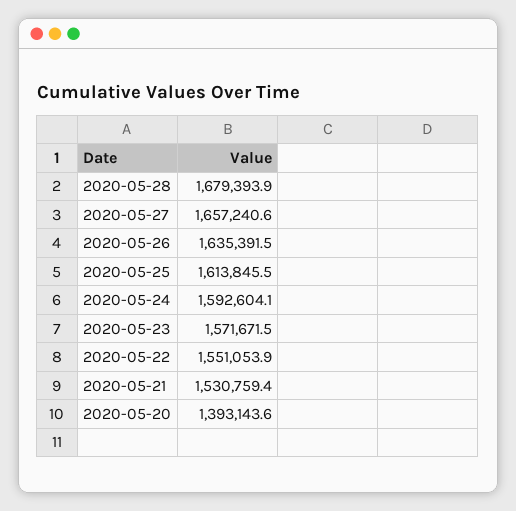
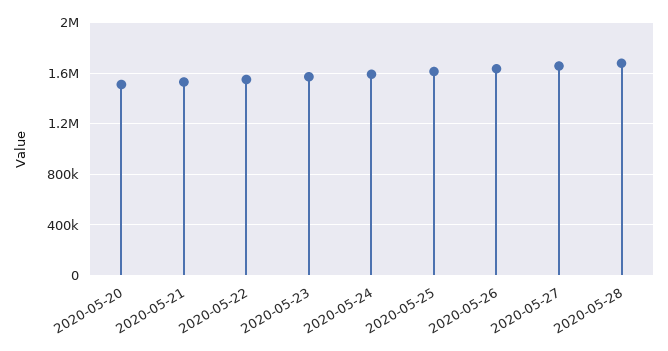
2020-05-20: 1393143.6 -> 1500000

